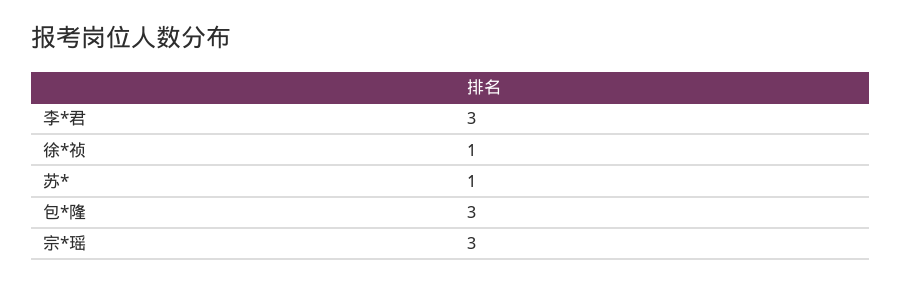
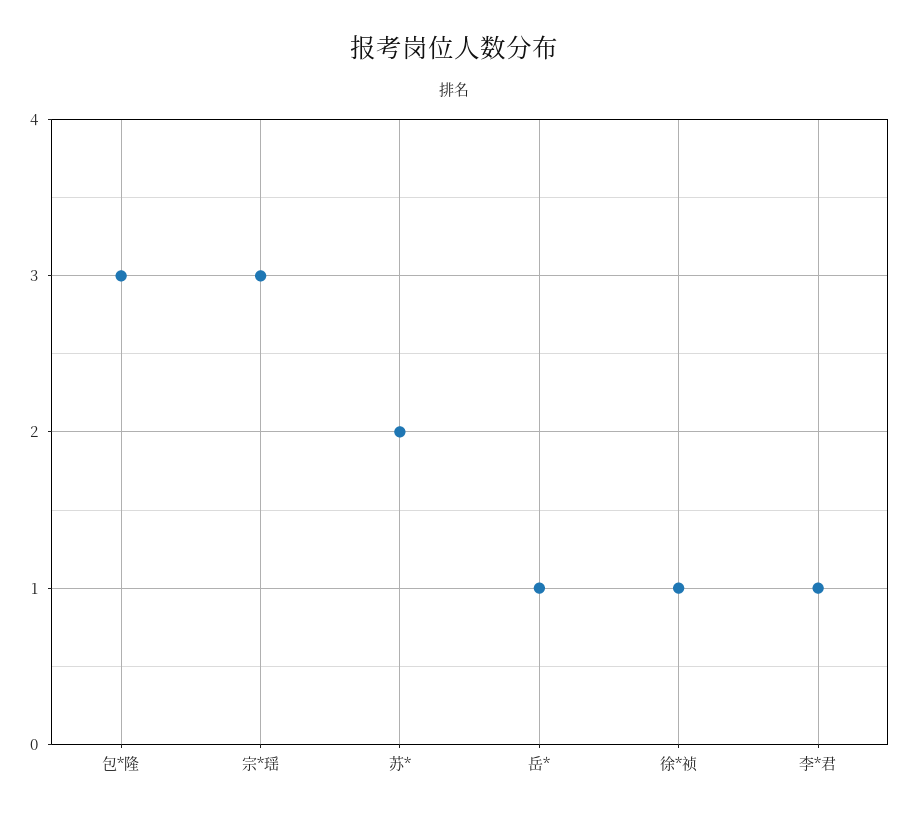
李*君: 3 -> 1
苏*: 1 -> 2
岳*: none -> 1

